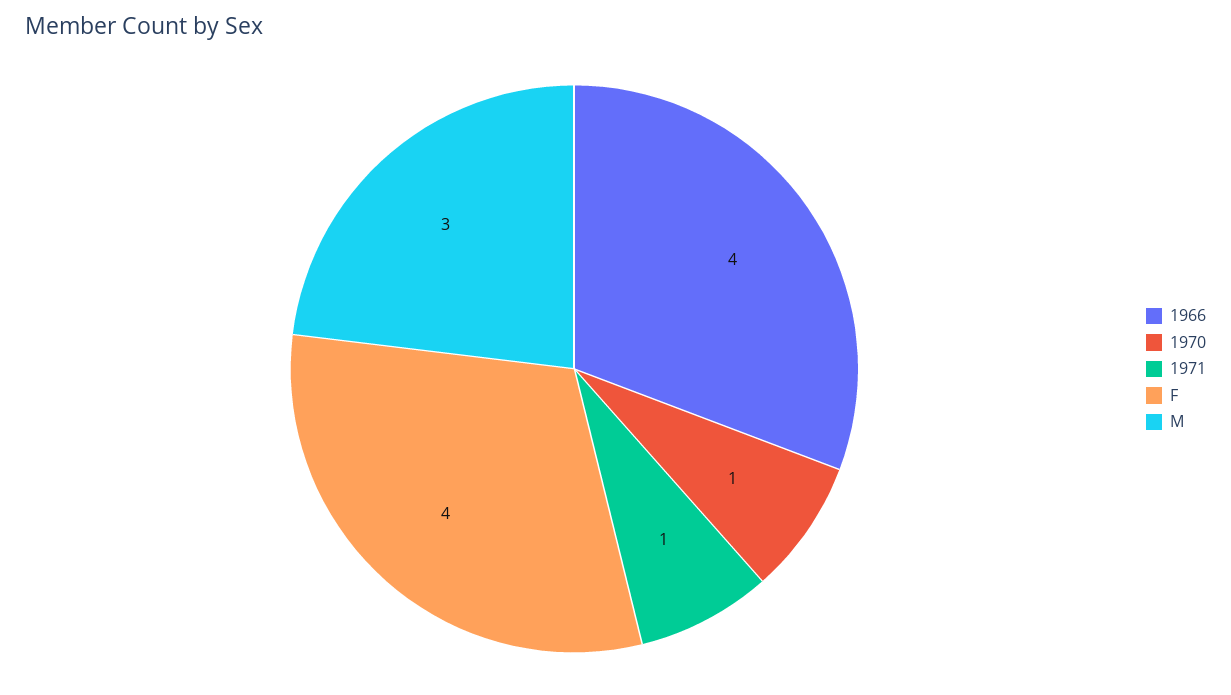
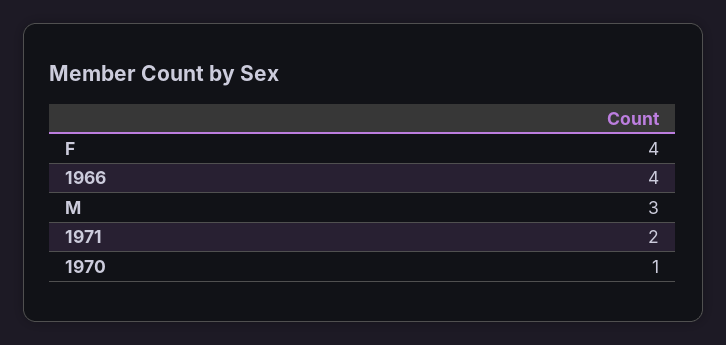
1971: 1 -> 2

